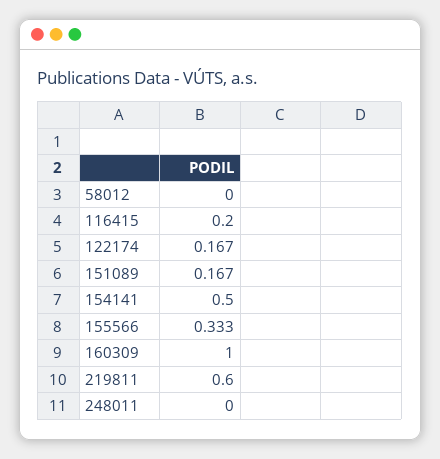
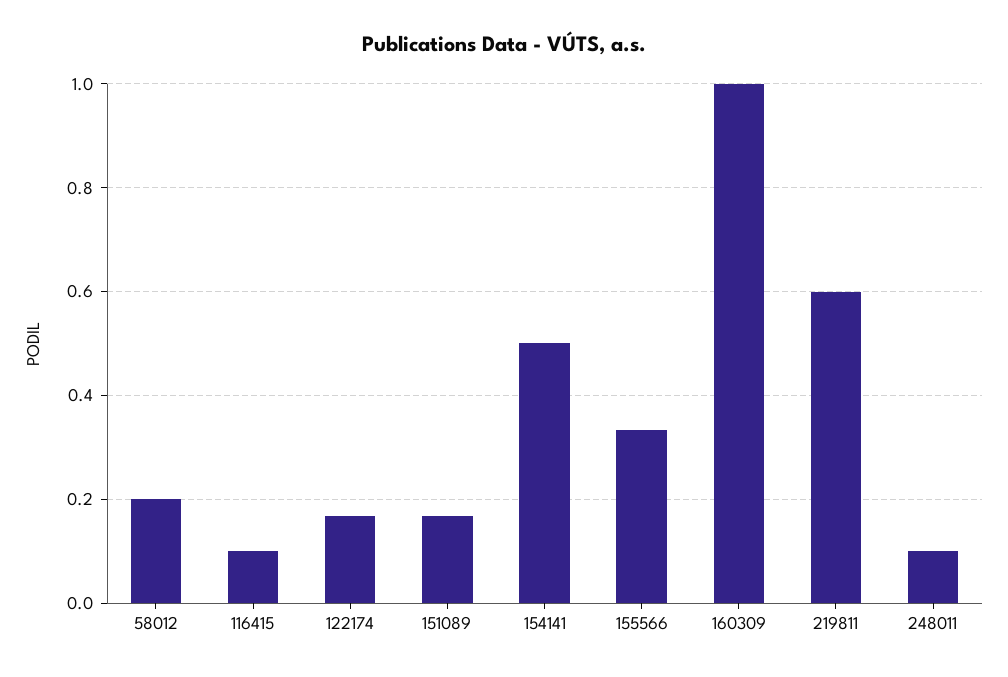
58012: 0 -> 0.2
116415: 0.2 -> 0.1
248011: 0 -> 0.1

